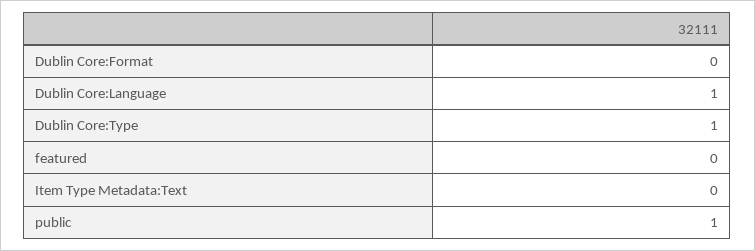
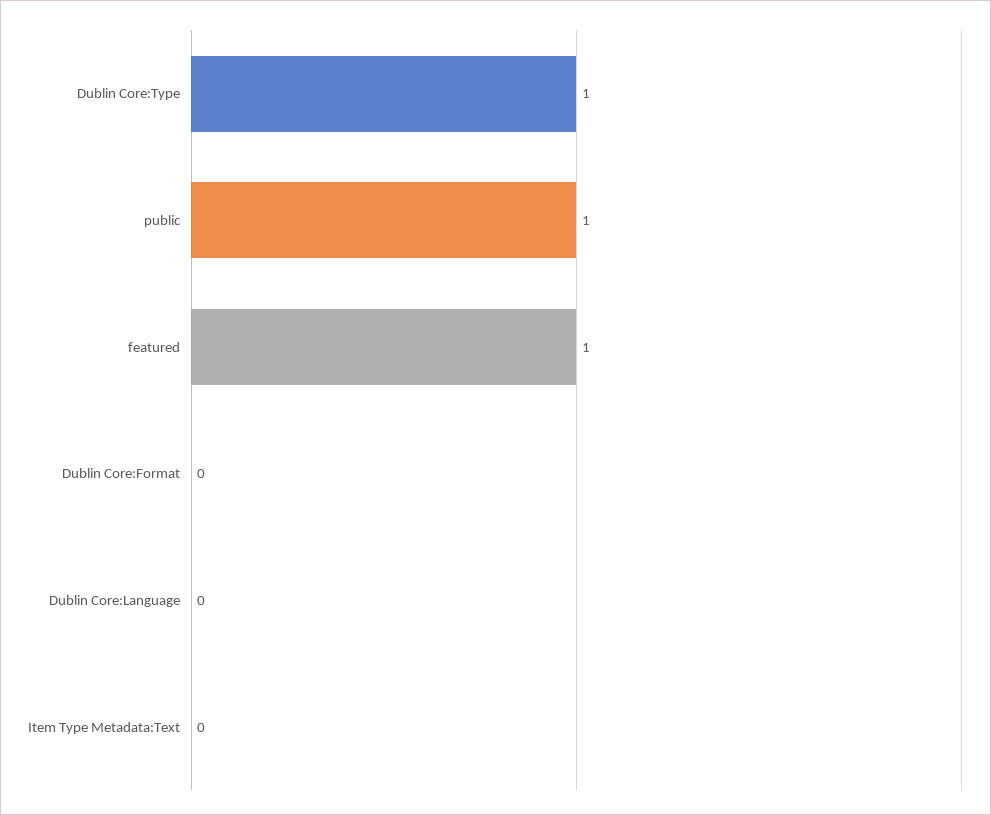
Dublin Core:Language: 1 -> 0
featured: 0 -> 1

